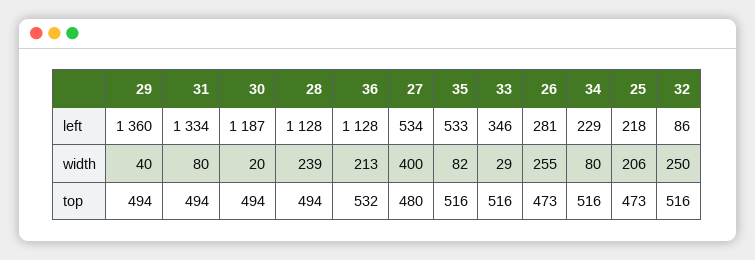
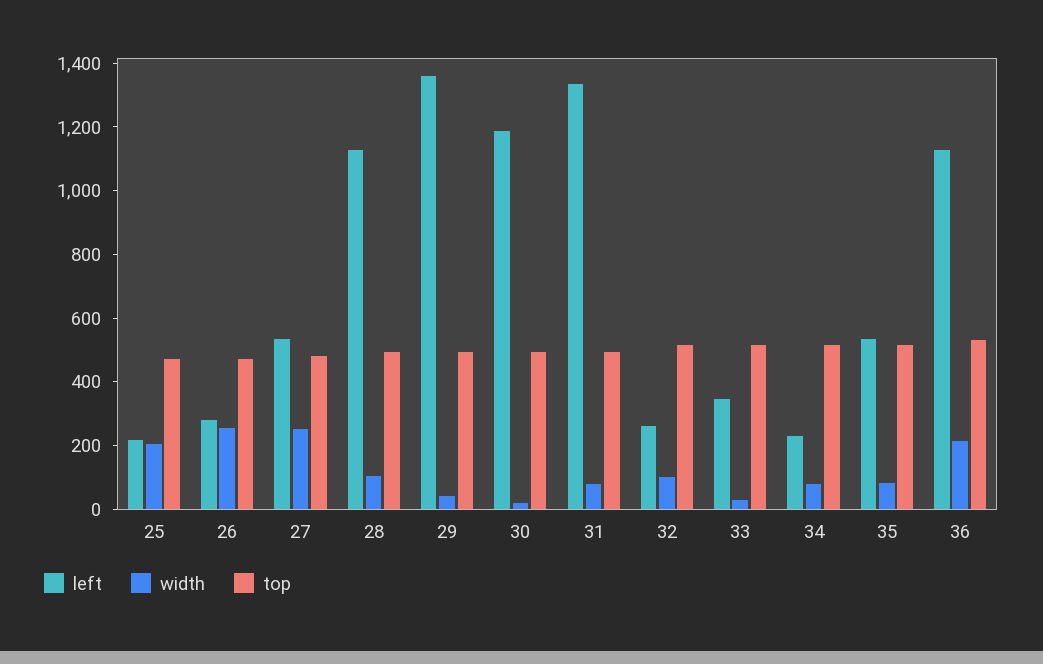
left, 32: 86 -> 250
width, 28: 239 -> 100
width, 27: 400 -> 250
width, 32: 250 -> 100

